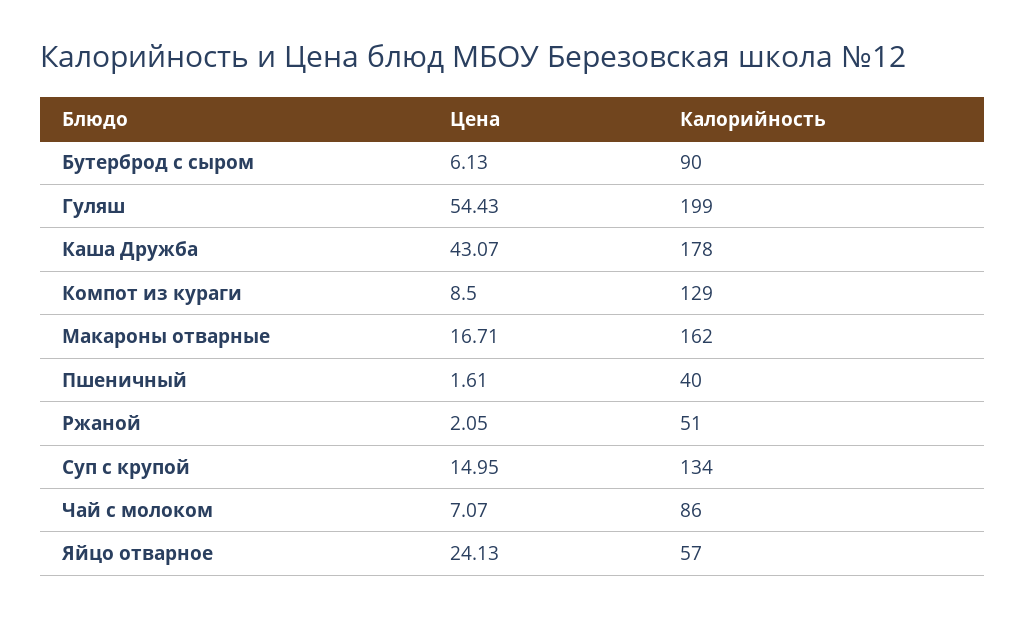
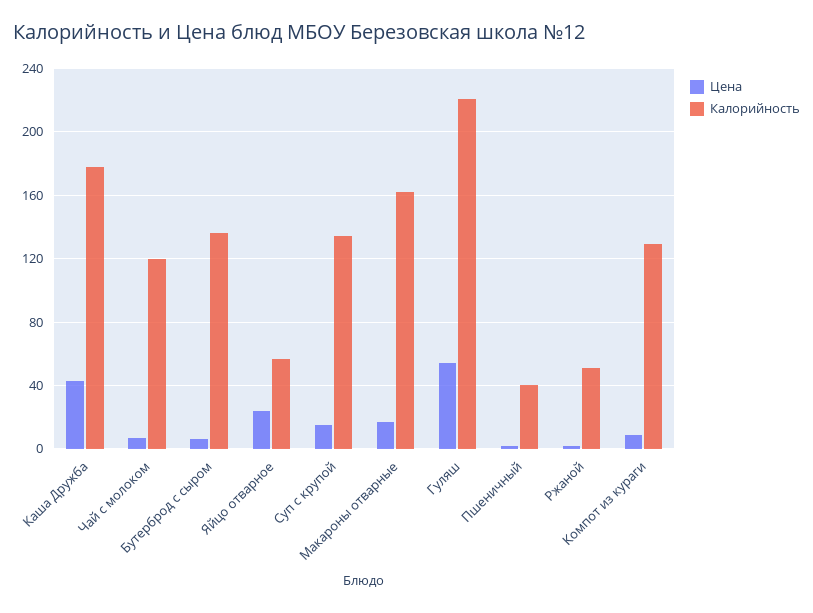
Калорийность, Бутерброд с сыром: 90 -> 135
Калорийность, Гуляш: 199 -> 220
Калорийность, Чай с молоком: 86 -> 120

